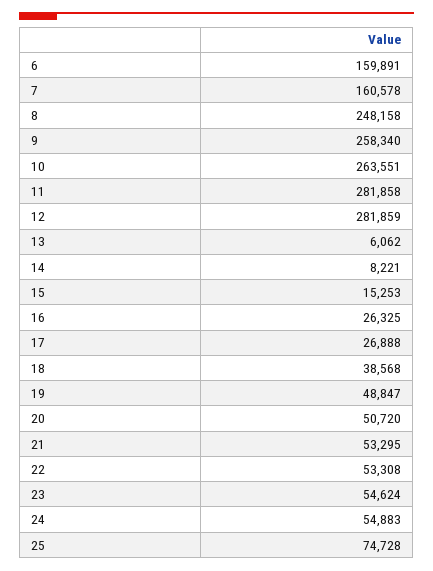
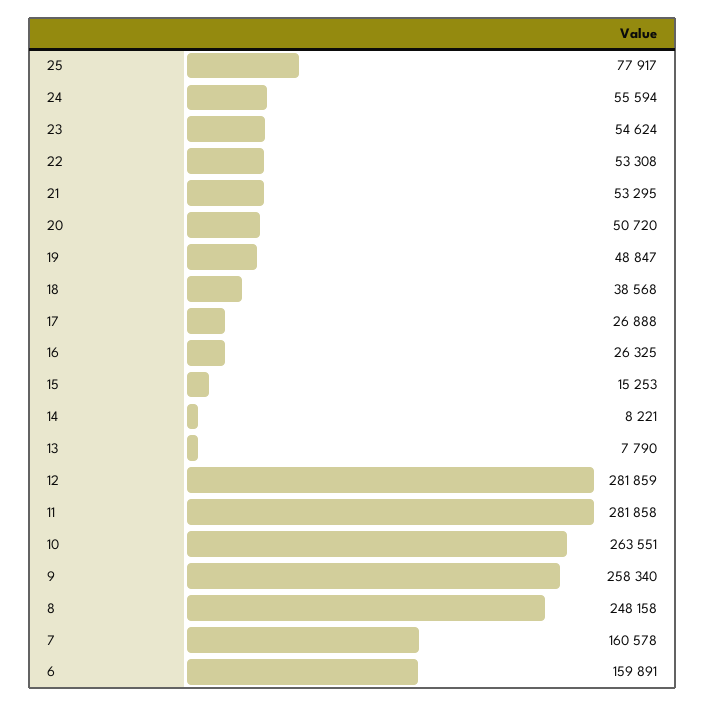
13: 6062 -> 7790
24: 54883 -> 55594
25: 74728 -> 77917

